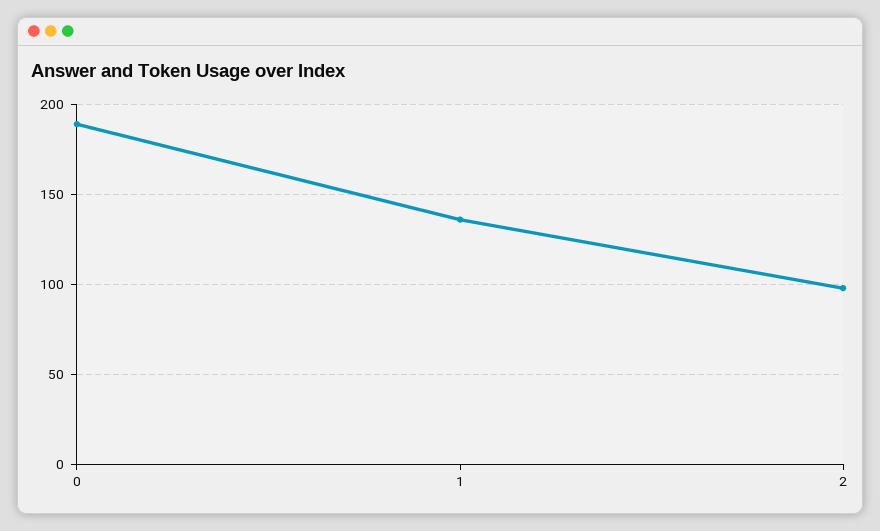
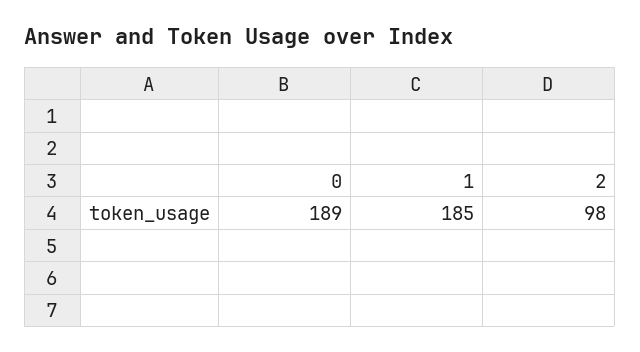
1: 135 -> 185

